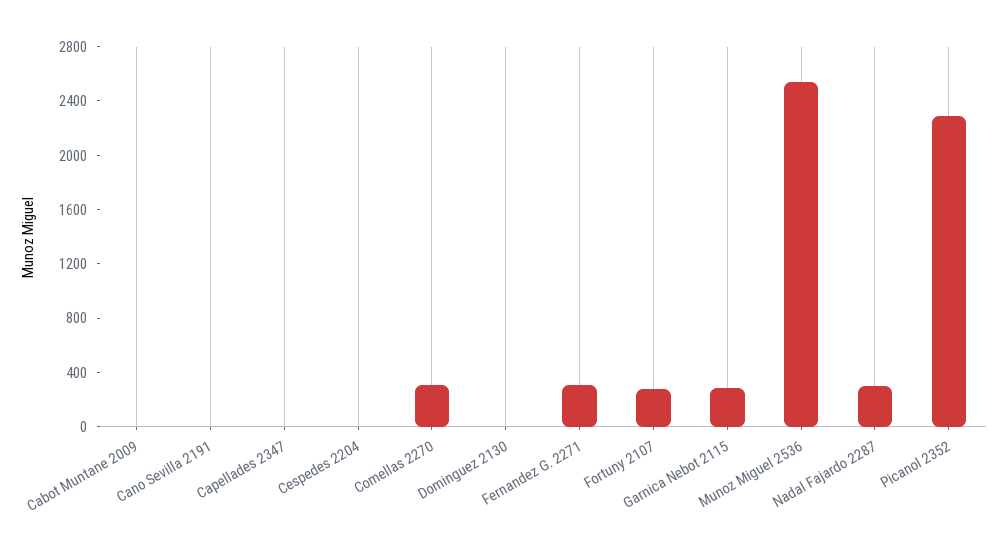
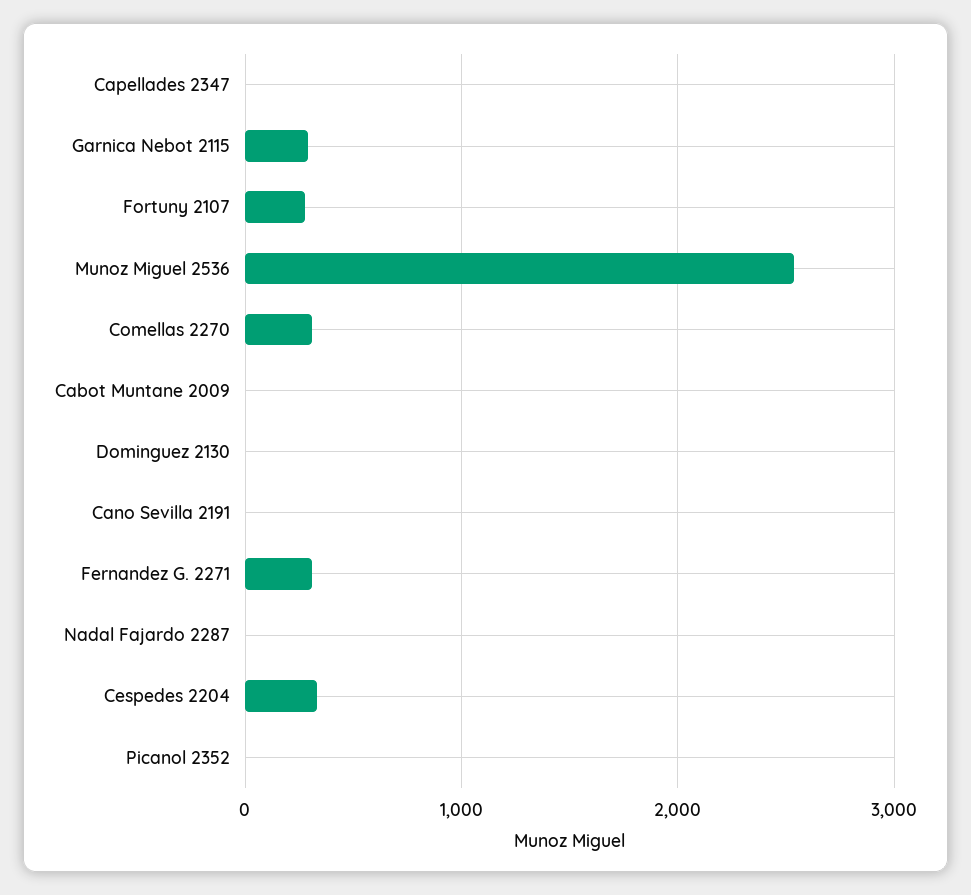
Cespedes 2204: 0 -> 300
Nadal Fajardo 2287: 300 -> 0
Picanol 2352: 2300 -> 0

